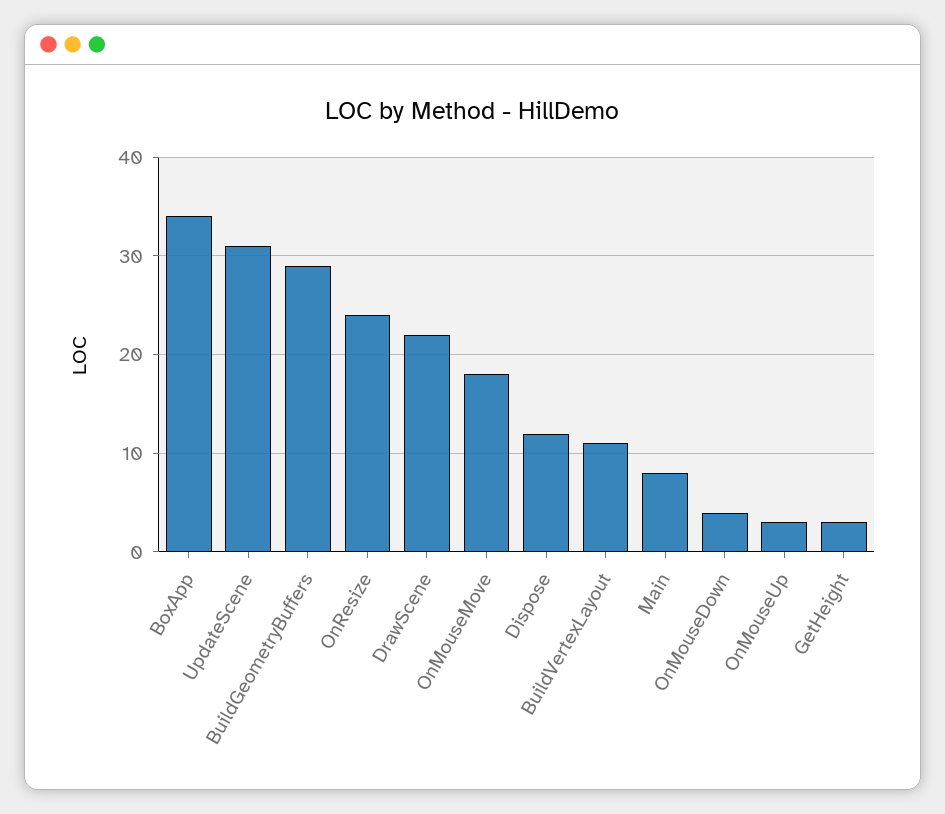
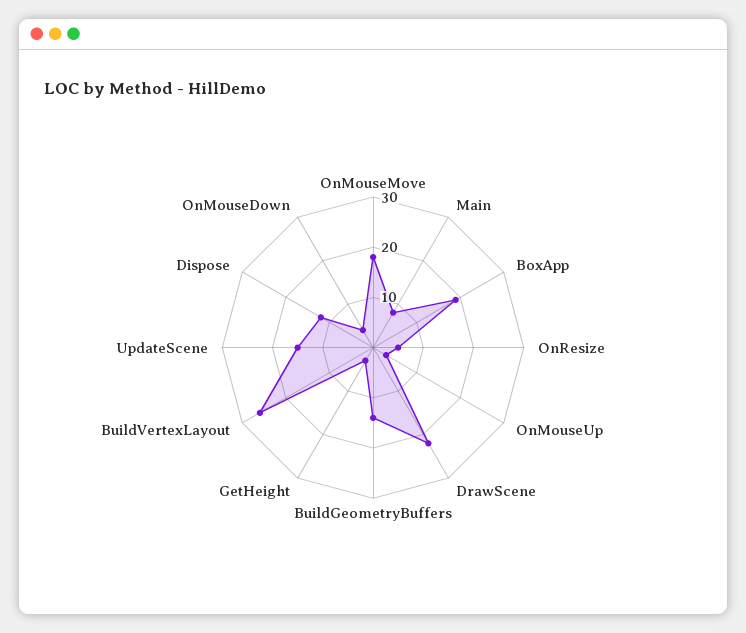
BoxApp: 34 -> 20
UpdateScene: 31 -> 15
BuildGeometryBuffers: 29 -> 15
OnResize: 24 -> 5
BuildVertexLayout: 11 -> 25

